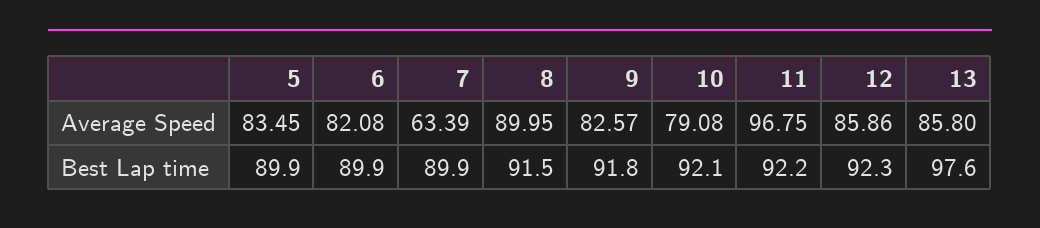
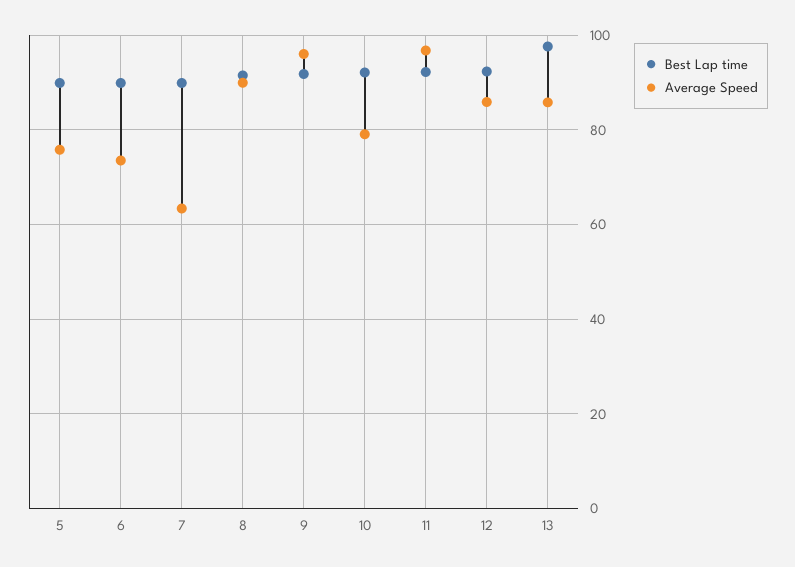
Average Speed, 5: 83.45 -> 76
Average Speed, 6: 82.08 -> 74
Average Speed, 9: 82.57 -> 96

